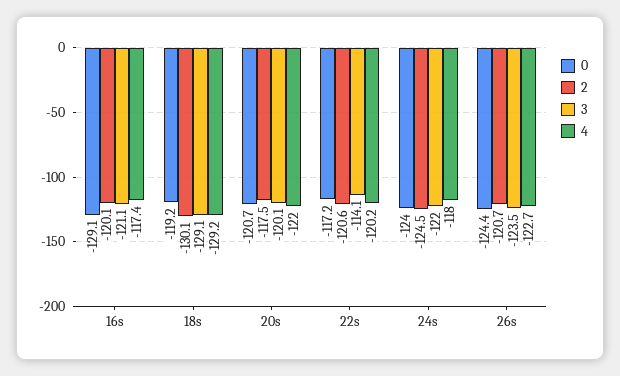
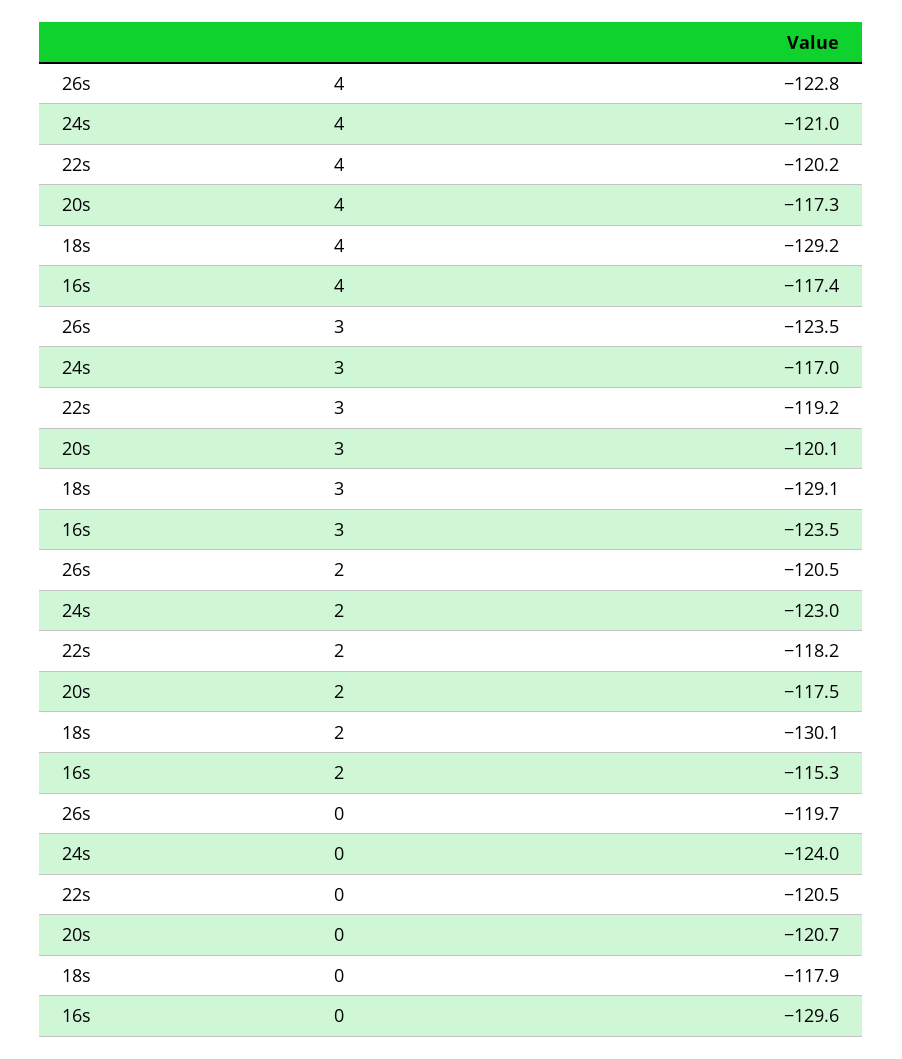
0, 16s: -129.1 -> -129.6
2, 16s: -120.1 -> -115.3
3, 16s: -121.1 -> -123.5
0, 18s: -119.2 -> -117.9
4, 20s: -122 -> -117.3
0, 22s: -117.2 -> -120.5
2, 22s: -120.6 -> -118.2
3, 22s: -114.1 -> -119.2
2, 24s: -124.5 -> -123
3, 24s: -122 -> -117
4, 24s: -118 -> -121
0, 26s: -124.4 -> -119.7
2, 26s: -120.7 -> -120.5
4, 26s: -122.7 -> -122.8

